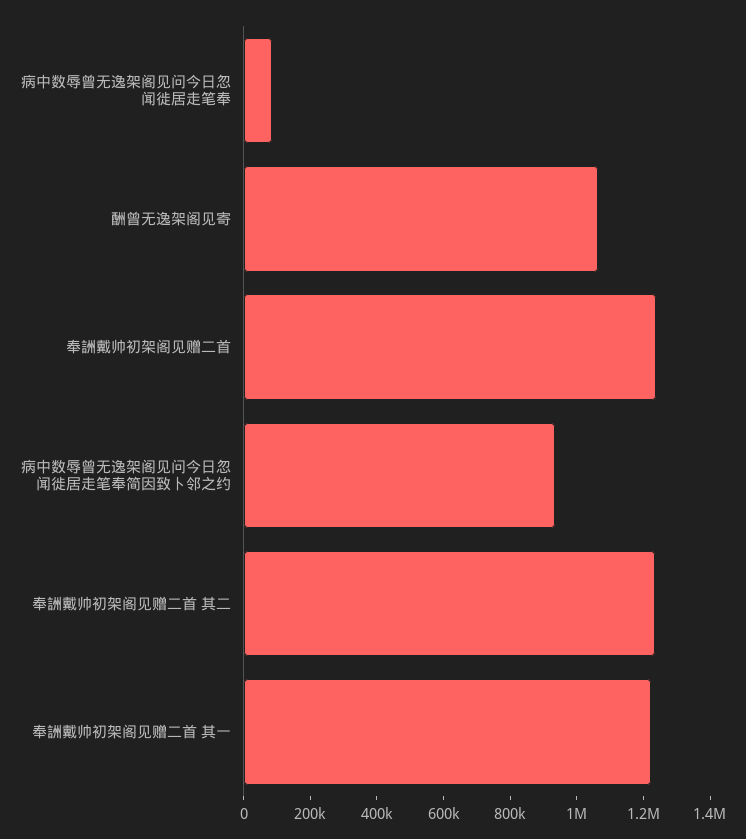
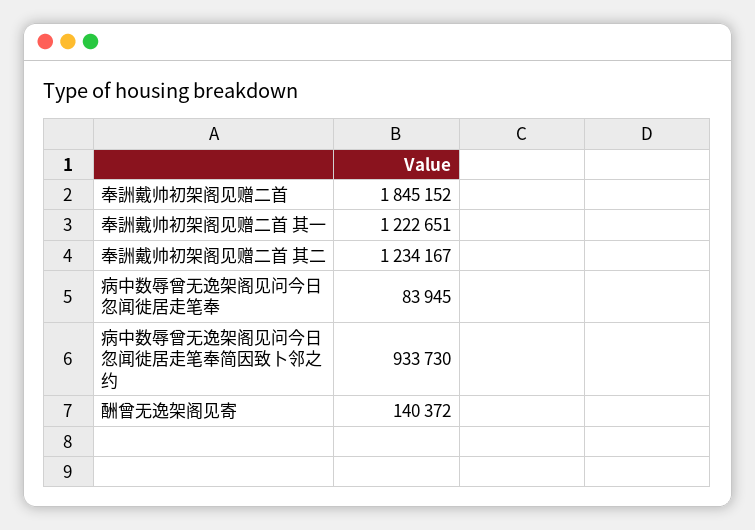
酬曾无逸架阁见寄: 1050000 -> 140372
奉詶戴帅初架阁见赠二首: 1250000 -> 1845152

